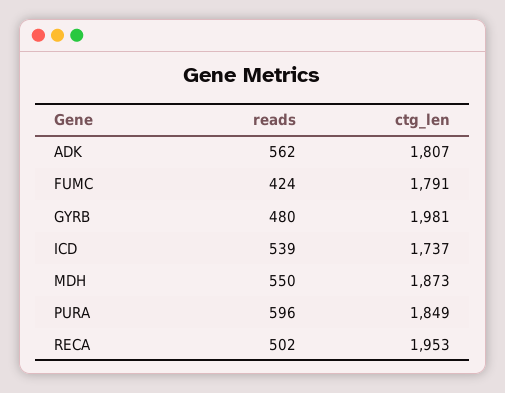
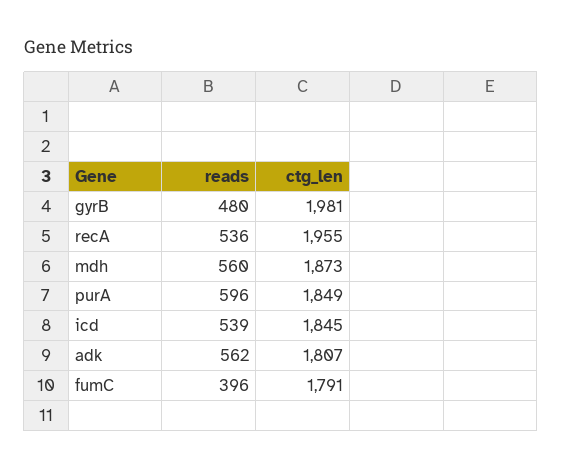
reads, FUMC: 424 -> 396
ctg_len, ICD: 1737 -> 1845
reads, MDH: 550 -> 560
reads, RECA: 502 -> 536
ctg_len, RECA: 1953 -> 1955

